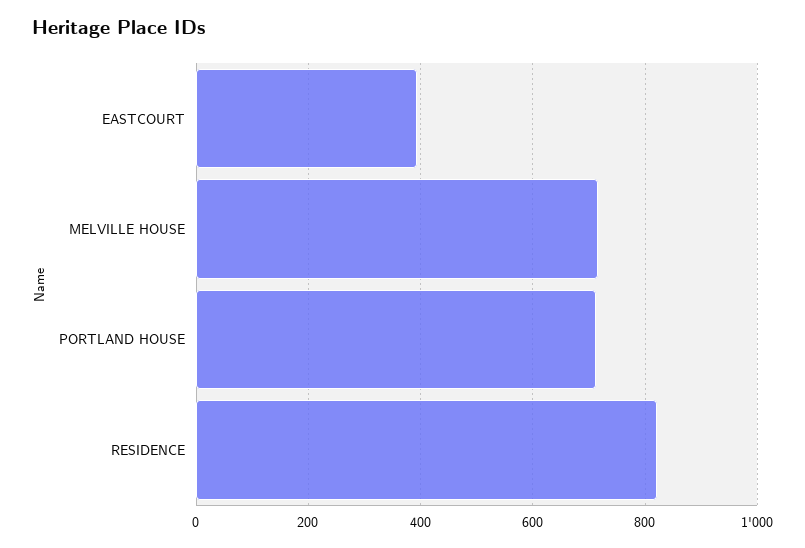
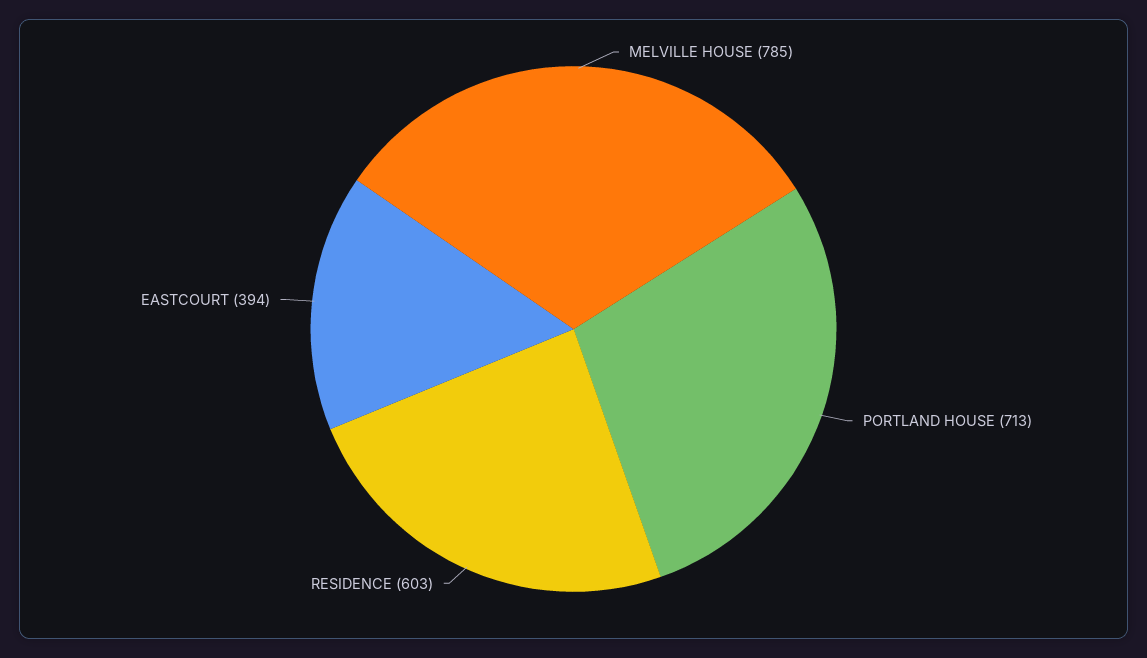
MELVILLE HOUSE: 720 -> 785
RESIDENCE: 820 -> 603

